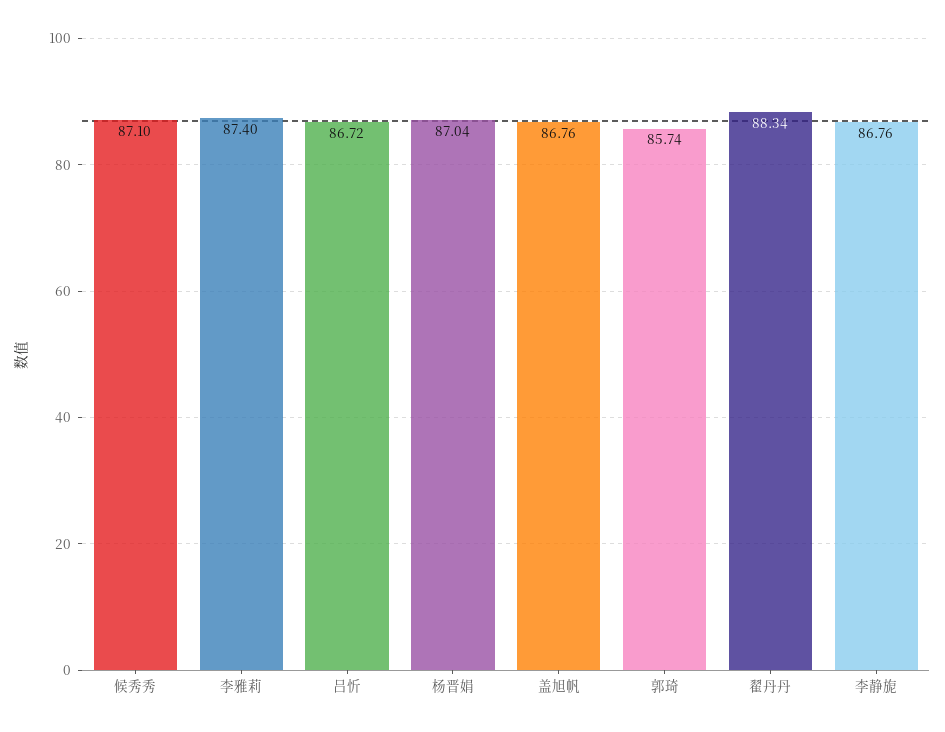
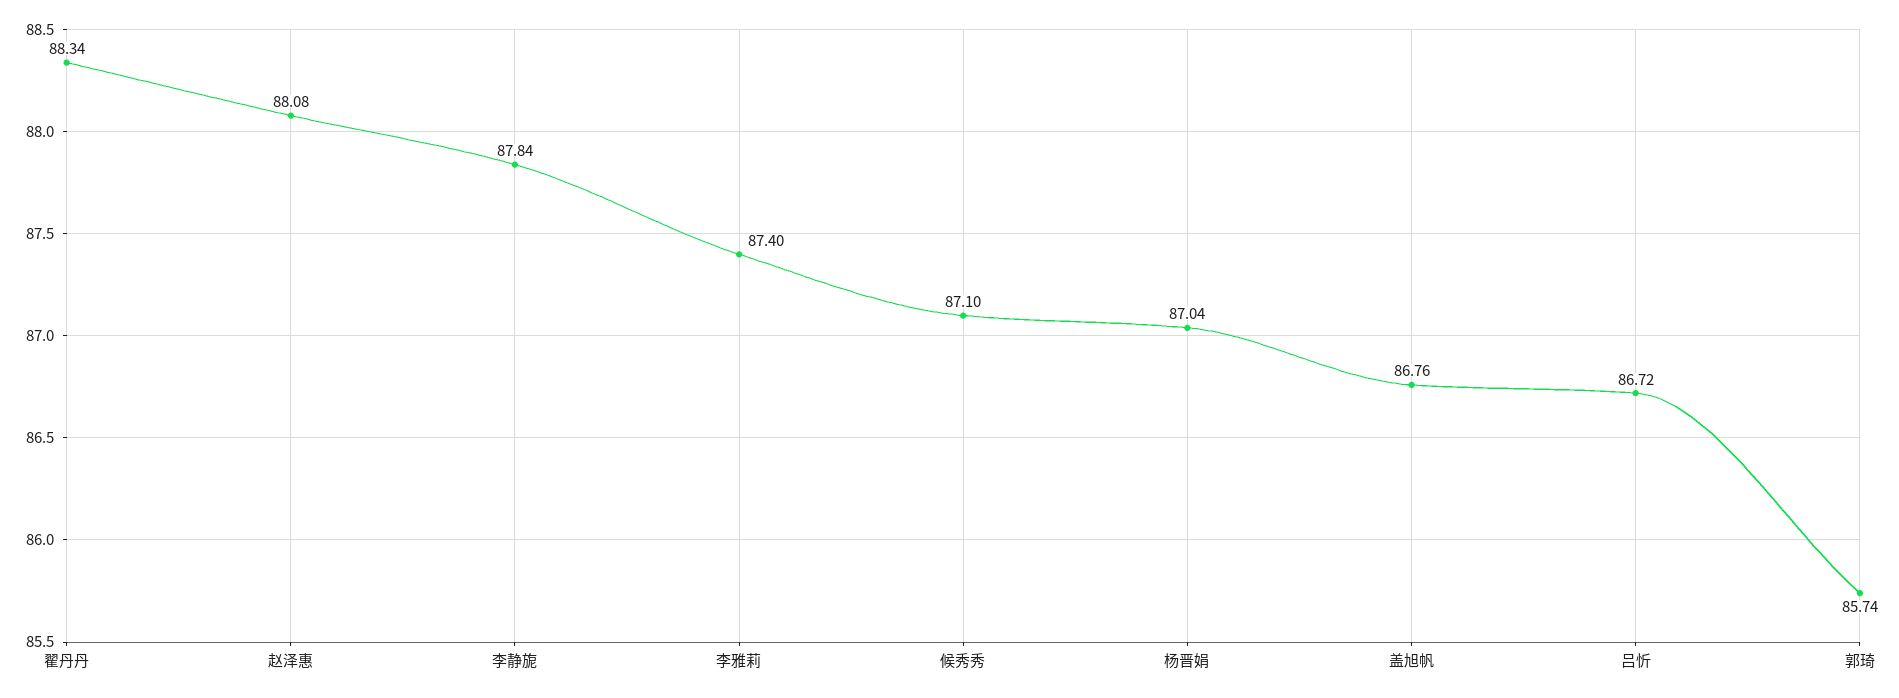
李静旎: 86.76 -> 87.84
赵泽惠: none -> 88.08

